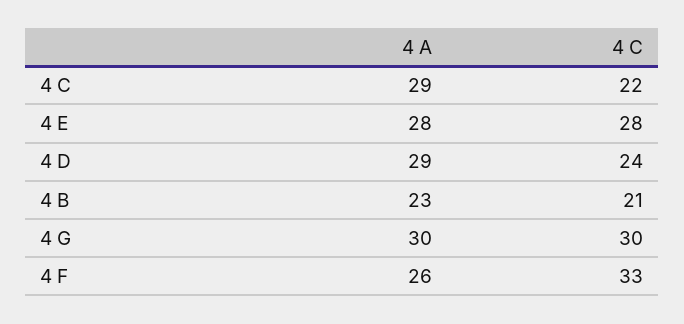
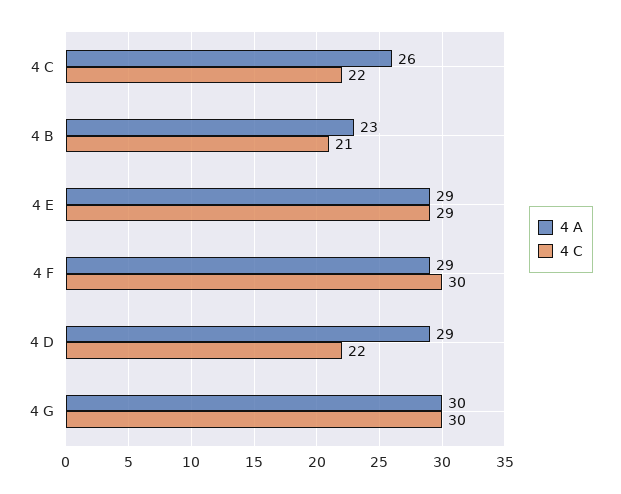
4 A, 4 C: 29 -> 26
4 A, 4 E: 28 -> 29
4 C, 4 E: 28 -> 29
4 C, 4 D: 24 -> 22
4 A, 4 F: 26 -> 29
4 C, 4 F: 33 -> 30

